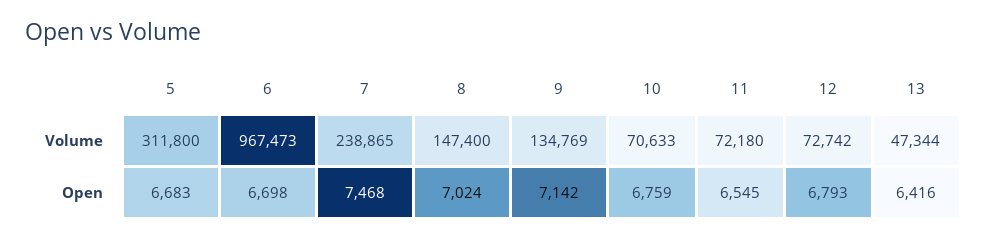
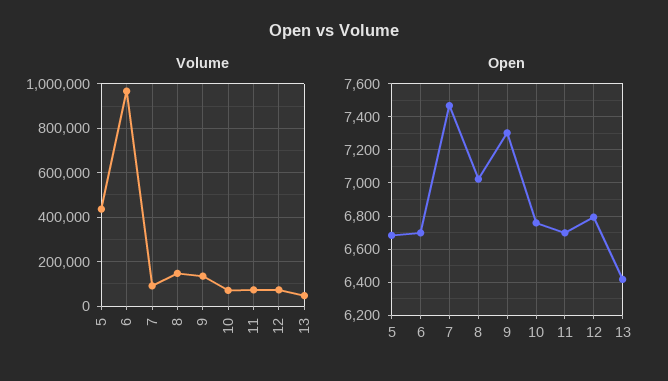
Volume, 5: 311800 -> 450000
Volume, 7: 238865 -> 100000
Open, 9: 7142 -> 7300
Open, 11: 6545 -> 6700

